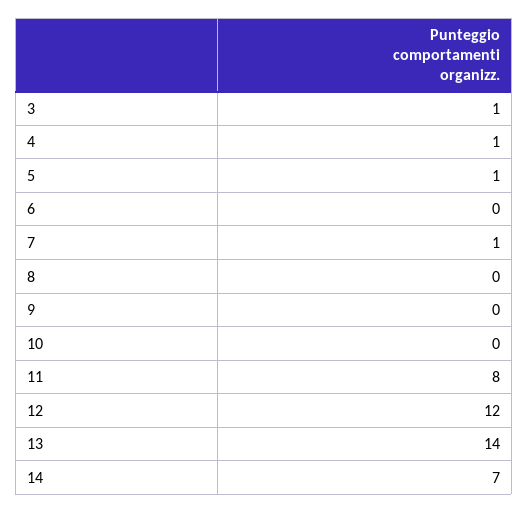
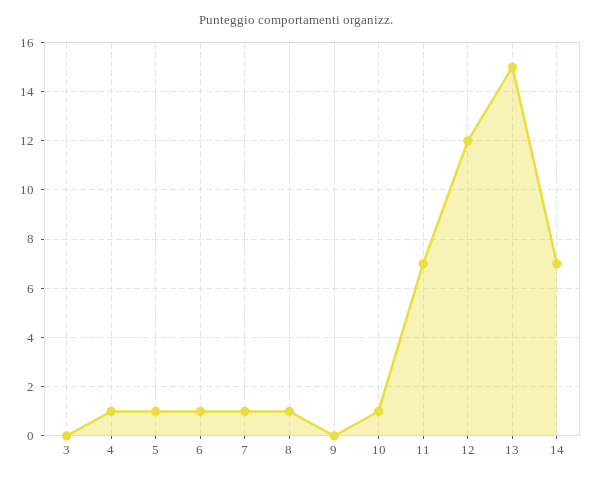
3: 1 -> 0
6: 0 -> 1
8: 0 -> 1
10: 0 -> 1
11: 8 -> 7
13: 14 -> 15

